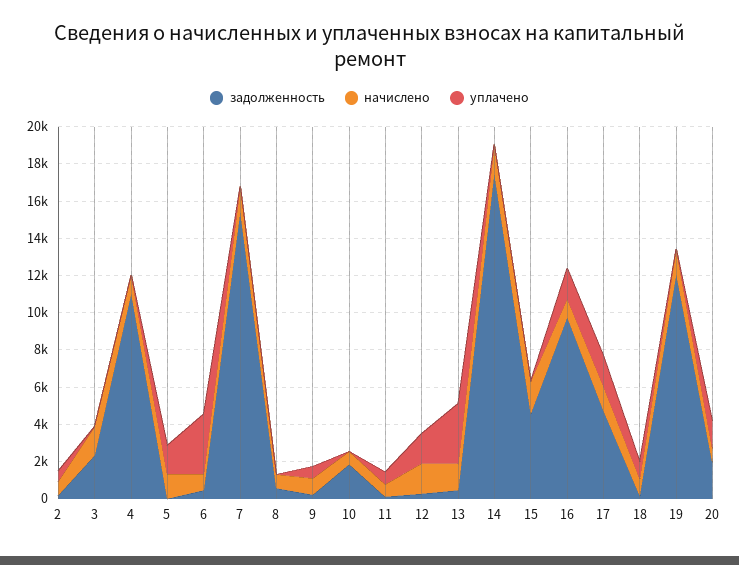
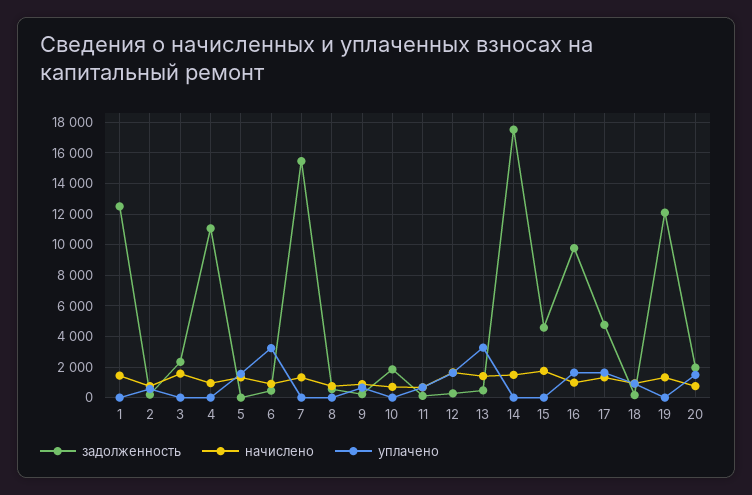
задолженность, 1: none -> 12500
начислено, 1: none -> 1500
уплачено, 1: none -> 0

